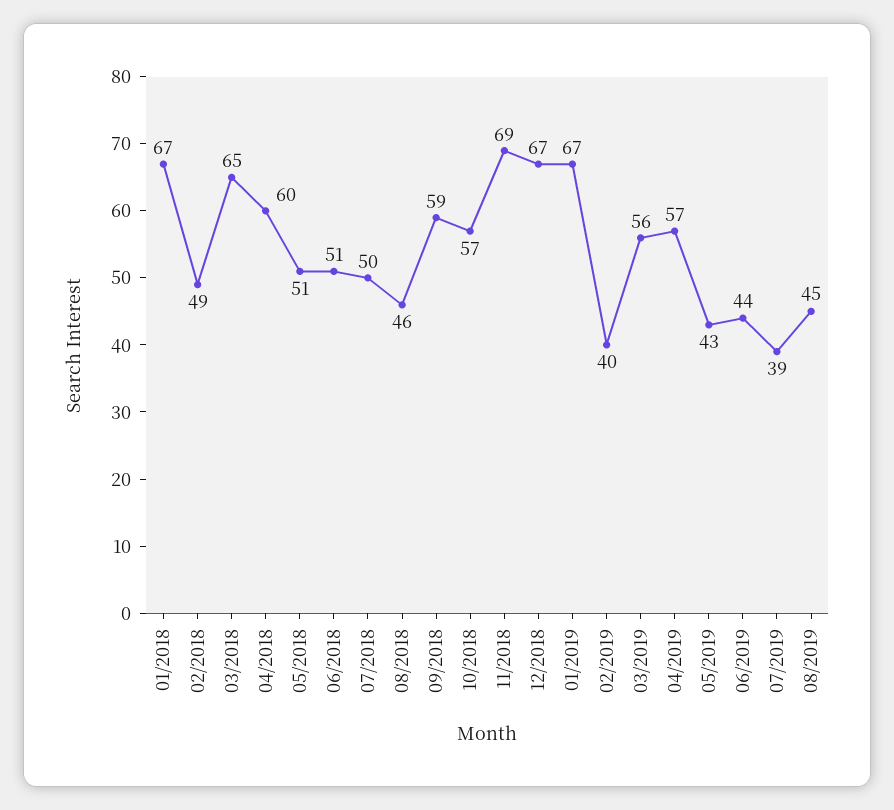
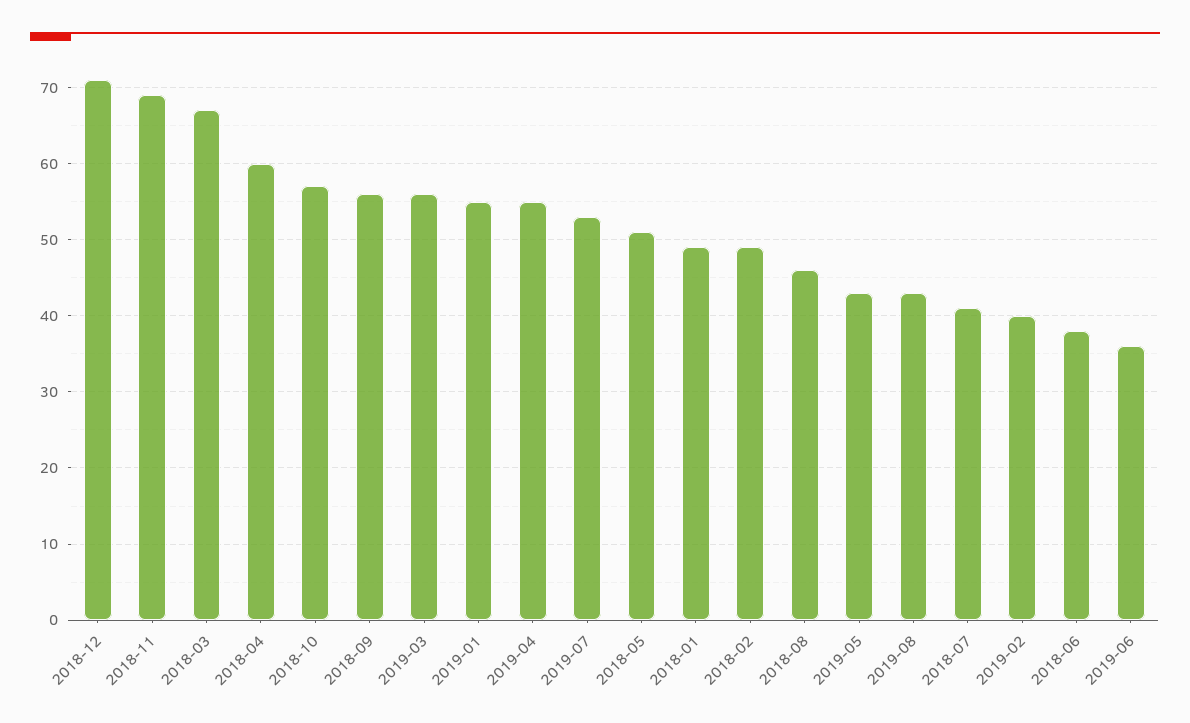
01/2018: 67 -> 49
03/2018: 65 -> 67
06/2018: 51 -> 38
07/2018: 50 -> 41
09/2018: 59 -> 56
12/2018: 67 -> 71
01/2019: 67 -> 55
04/2019: 57 -> 55
06/2019: 44 -> 36
07/2019: 39 -> 53
08/2019: 45 -> 43

